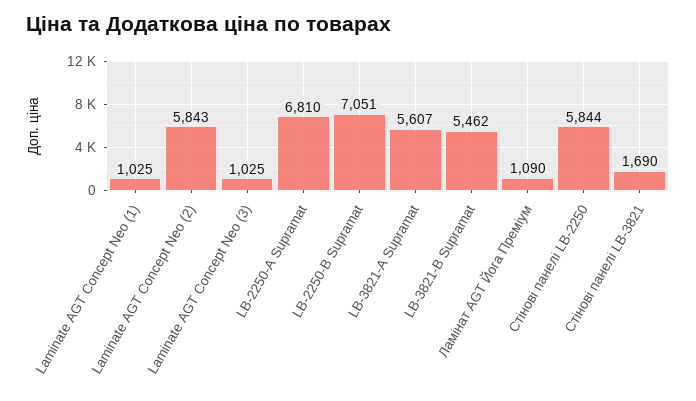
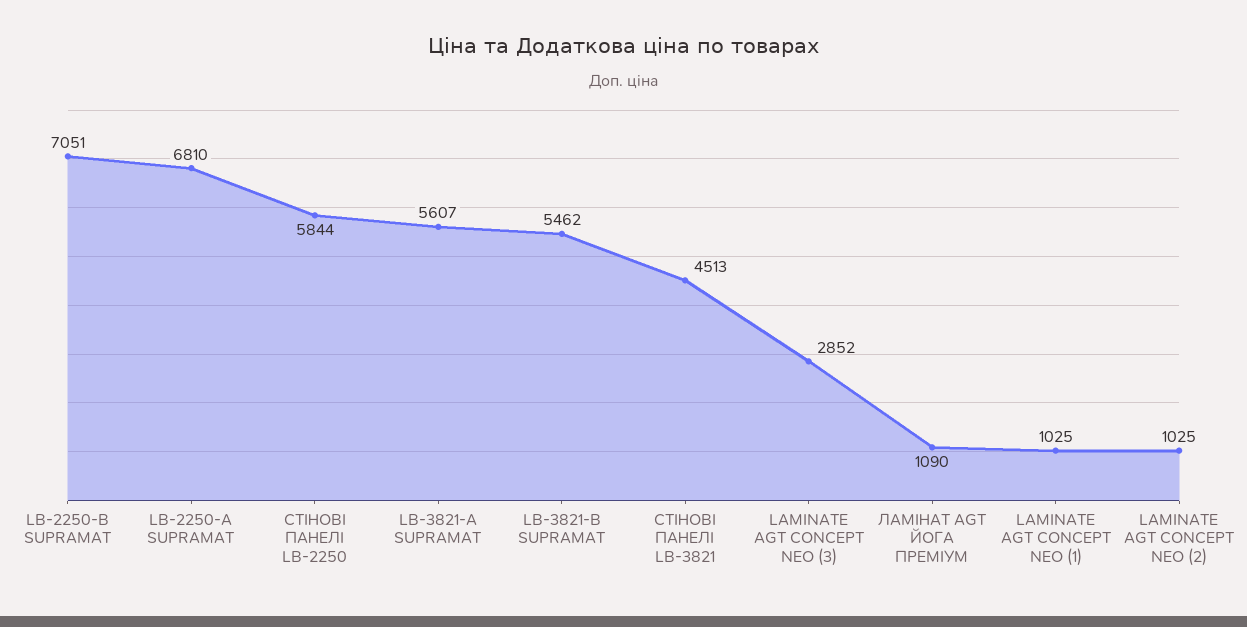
Laminate AGT Concept Neo (2): 5843 -> 1025
Laminate AGT Concept Neo (3): 1025 -> 2852
Стінові панелі LB-3821: 1690 -> 4513

